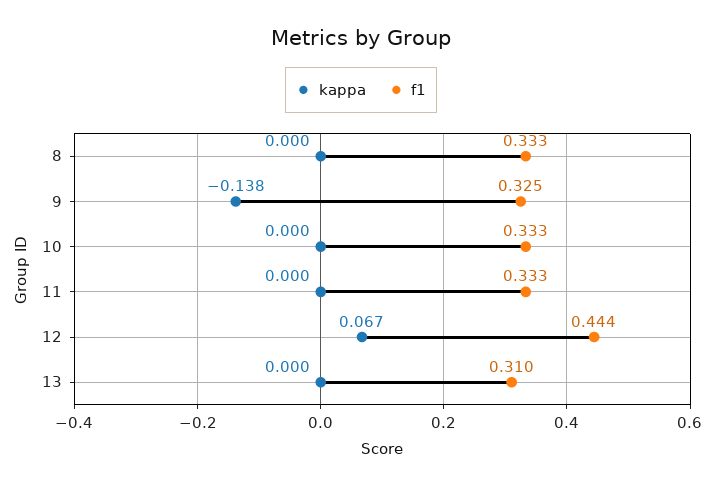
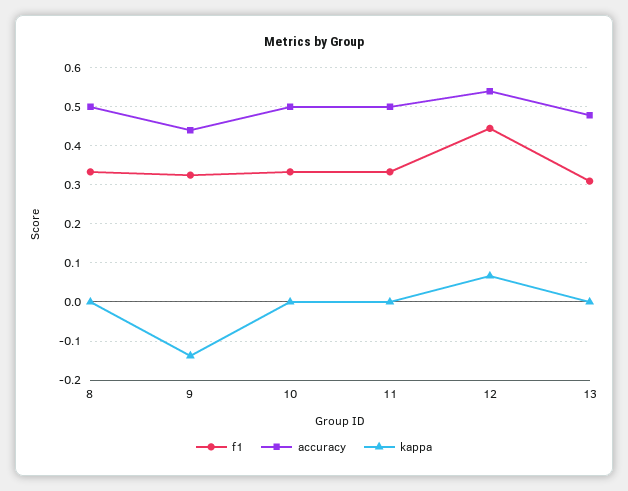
accuracy, 8: none -> 0.5
accuracy, 9: none -> 0.44
accuracy, 10: none -> 0.5
accuracy, 11: none -> 0.5
accuracy, 12: none -> 0.54
accuracy, 13: none -> 0.48

